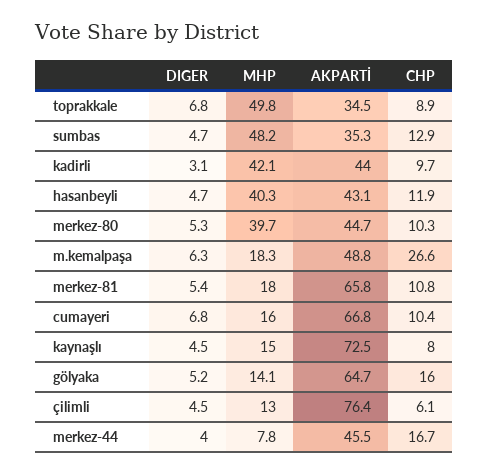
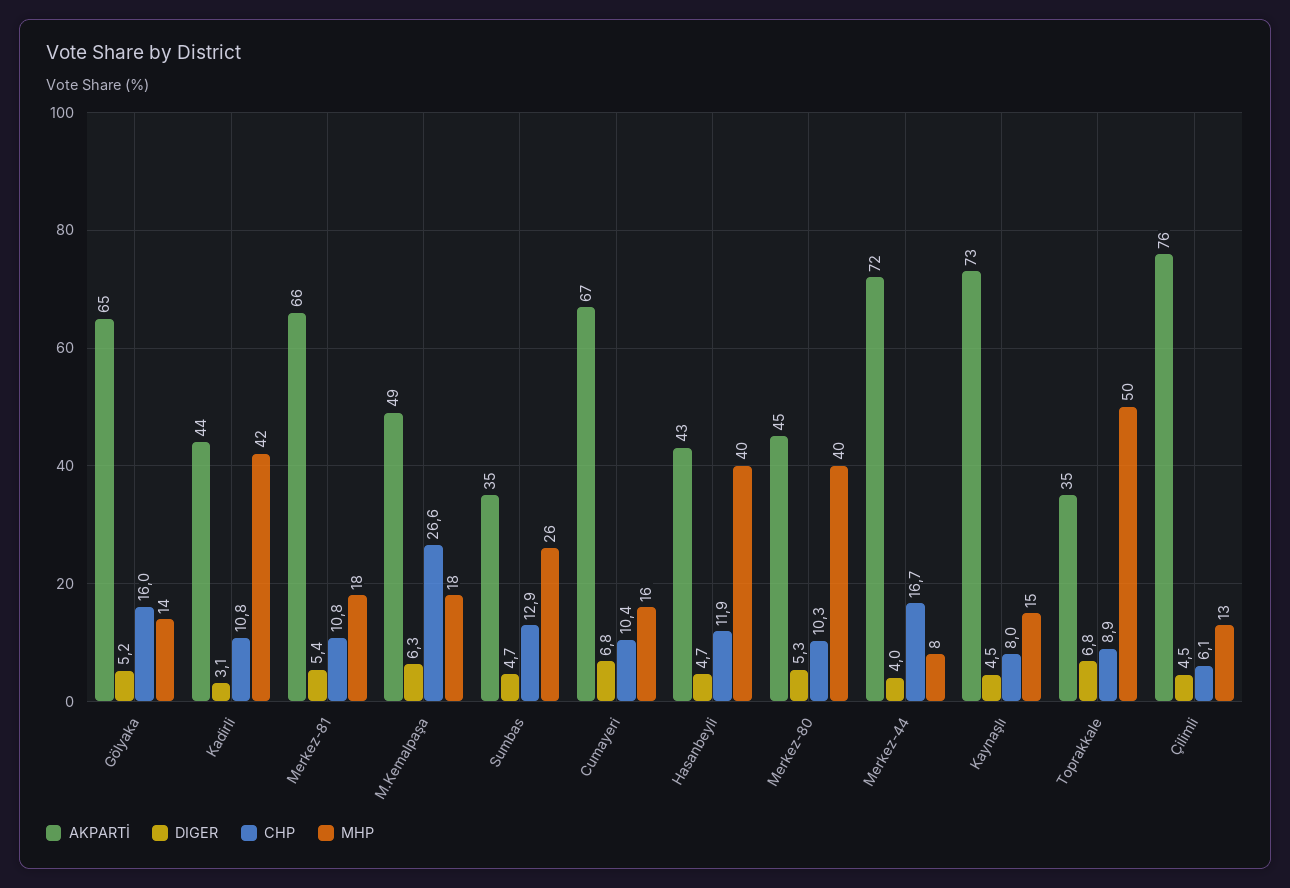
MHP, sumbas: 48.2 -> 26
CHP, kadirli: 9.7 -> 10.8
AKPARTİ, merkez-44: 45.5 -> 72

